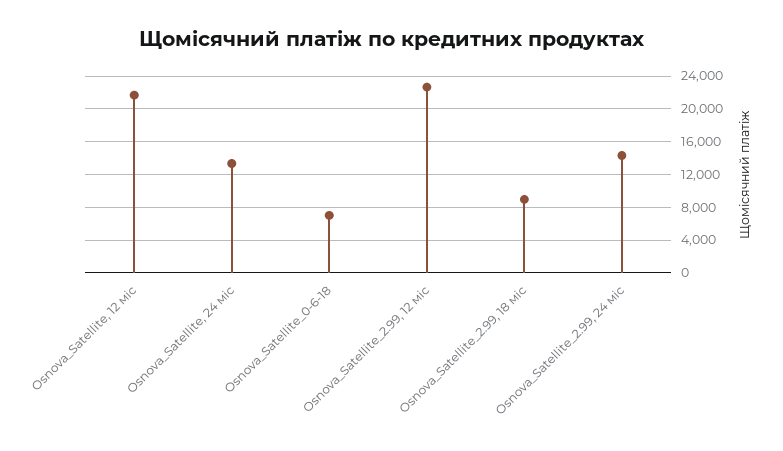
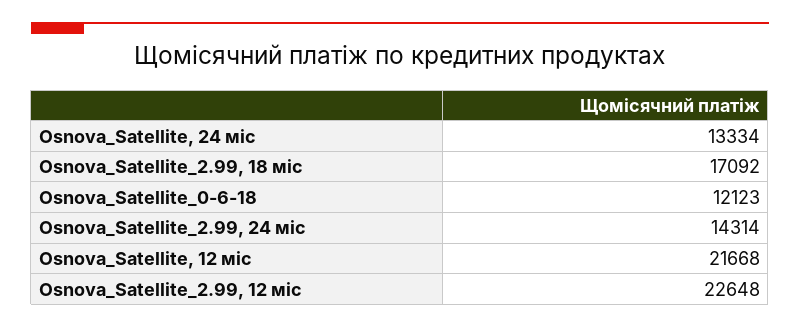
Osnova_Satellite_0-6-18: 7000 -> 12123
Osnova_Satellite_2.99, 18 міс: 9000 -> 17092

